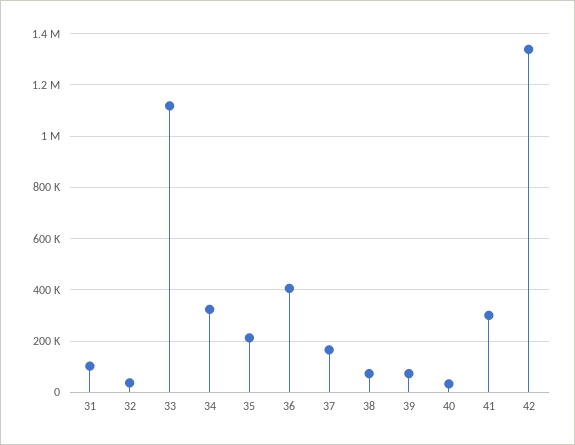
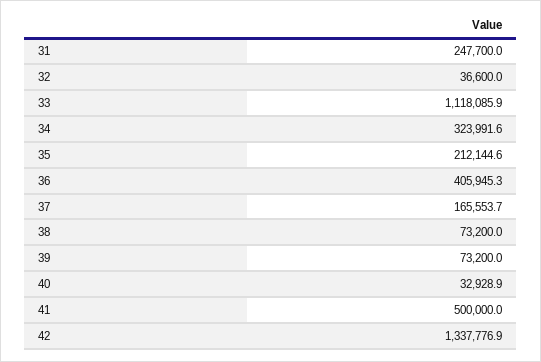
31: 100000 -> 247700
41: 300000 -> 500000

